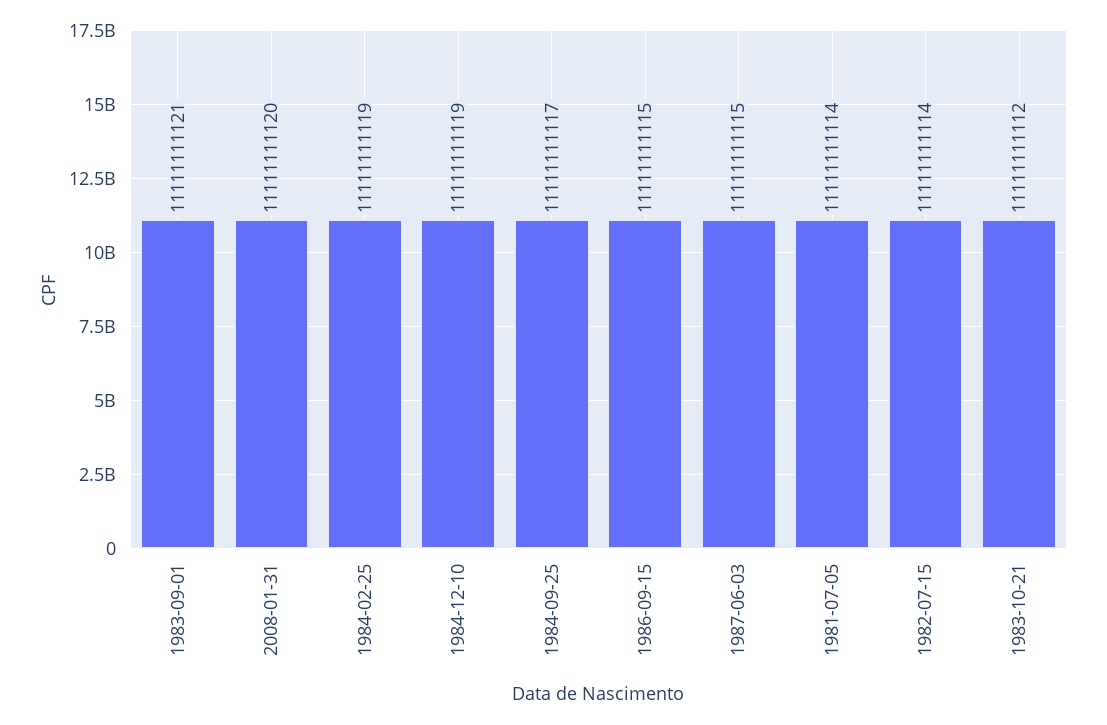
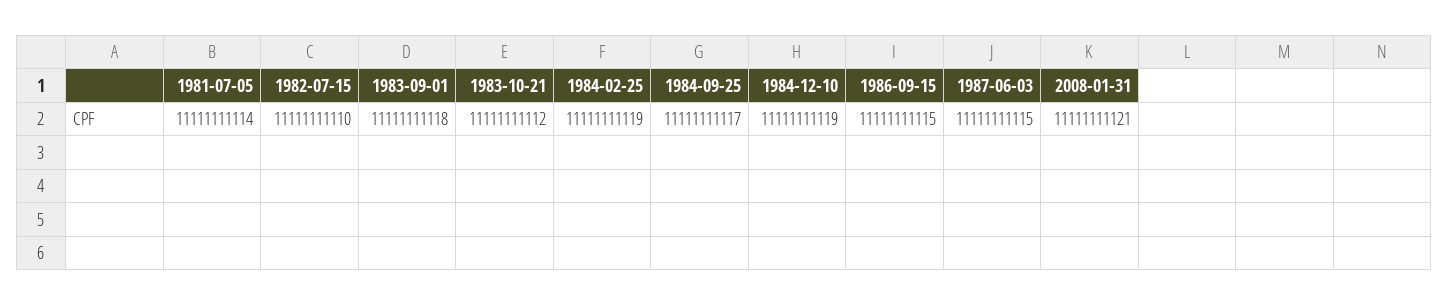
1983-09-01: 11111111121 -> 11111111118
2008-01-31: 11111111120 -> 11111111121
1982-07-15: 11111111114 -> 11111111110

